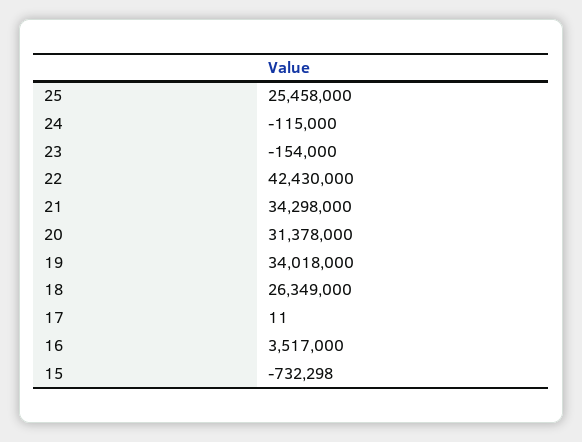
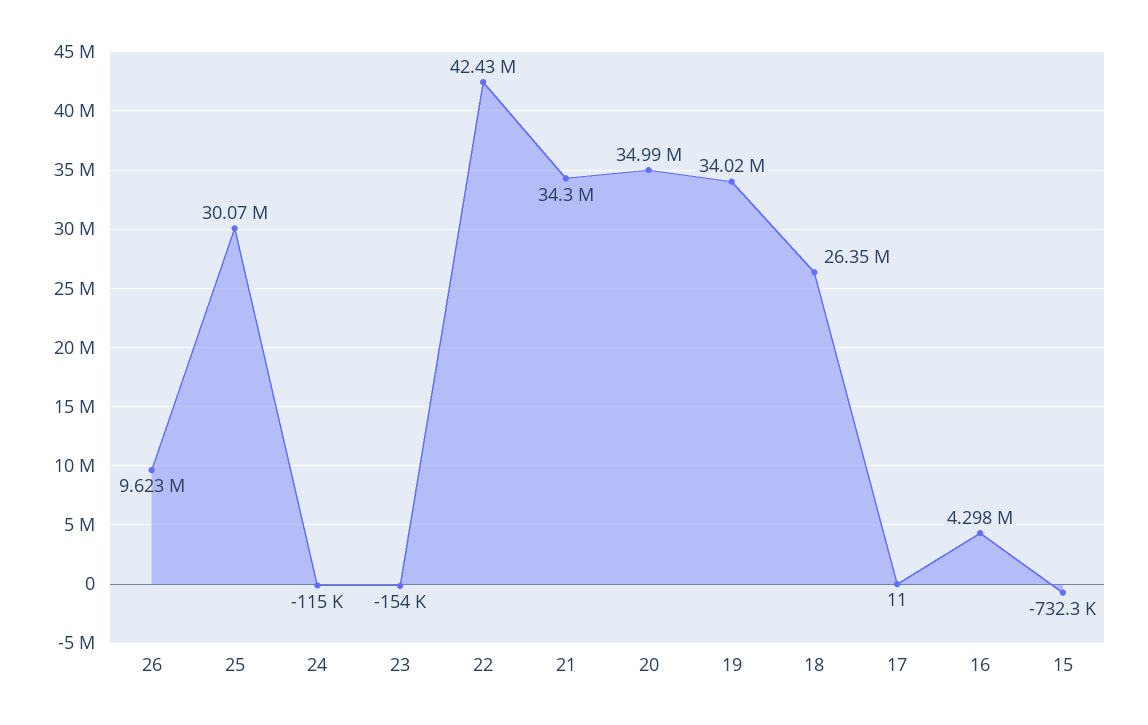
25: 25458000 -> 30070000
20: 31378000 -> 34990000
16: 3517000 -> 4298000
26: none -> 9623000

